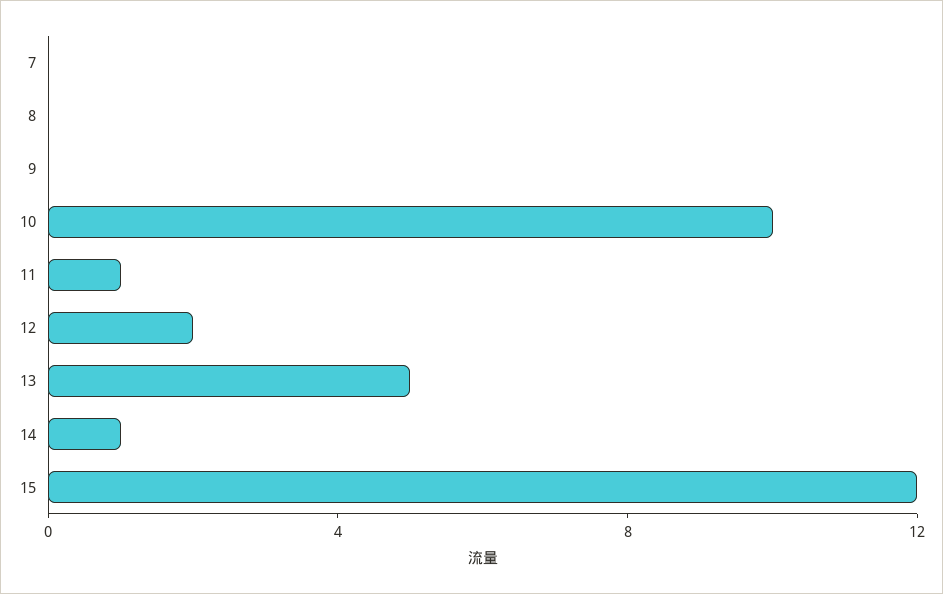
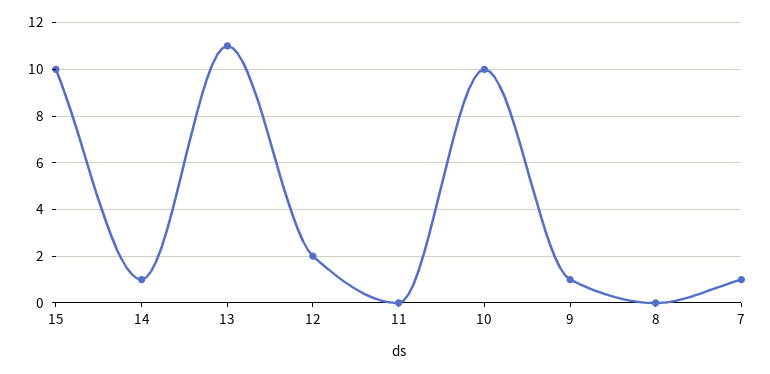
7: 0 -> 1
9: 0 -> 1
11: 1 -> 0
13: 5 -> 11
15: 12 -> 10

